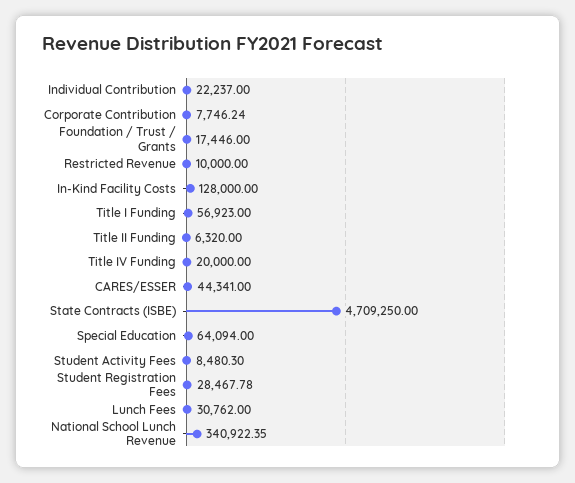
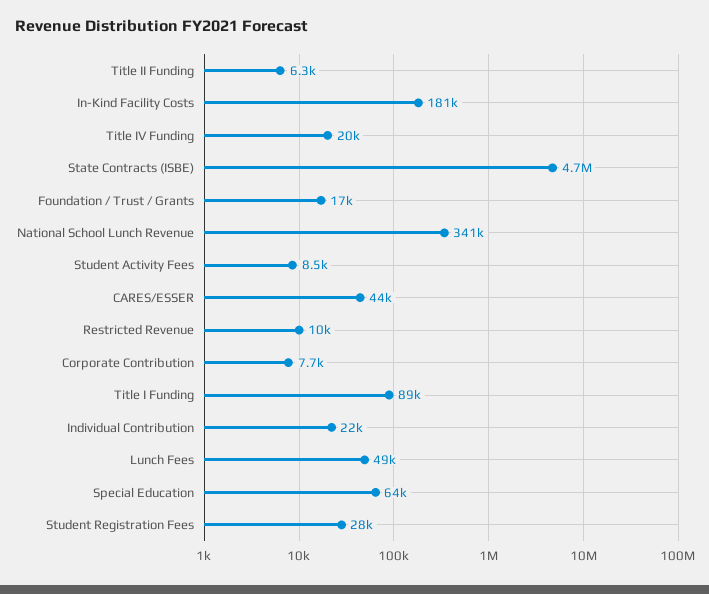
In-Kind Facility Costs: 128000 -> 181000
Title I Funding: 56923 -> 89000
Lunch Fees: 30762 -> 49000

